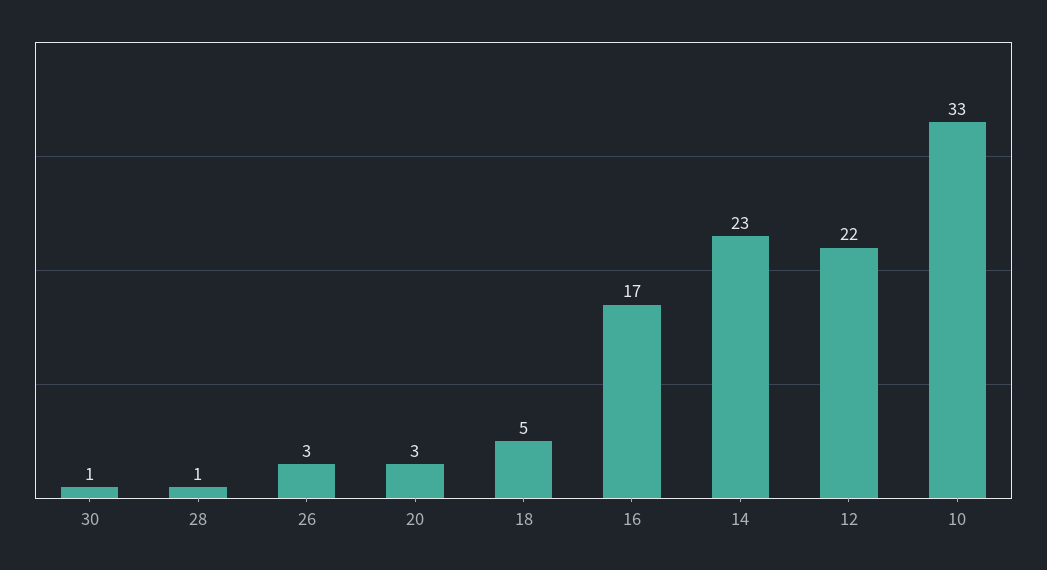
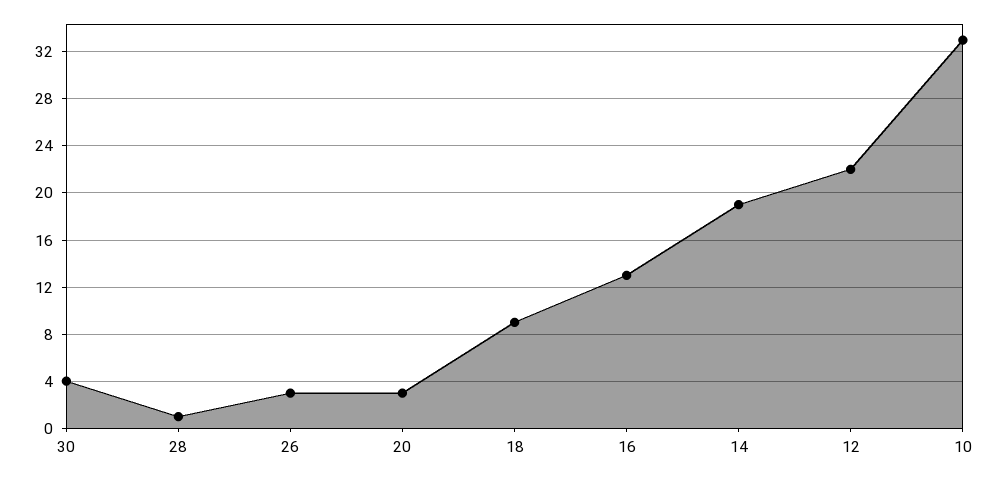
30: 1 -> 4
18: 5 -> 9
16: 17 -> 13
14: 23 -> 19

